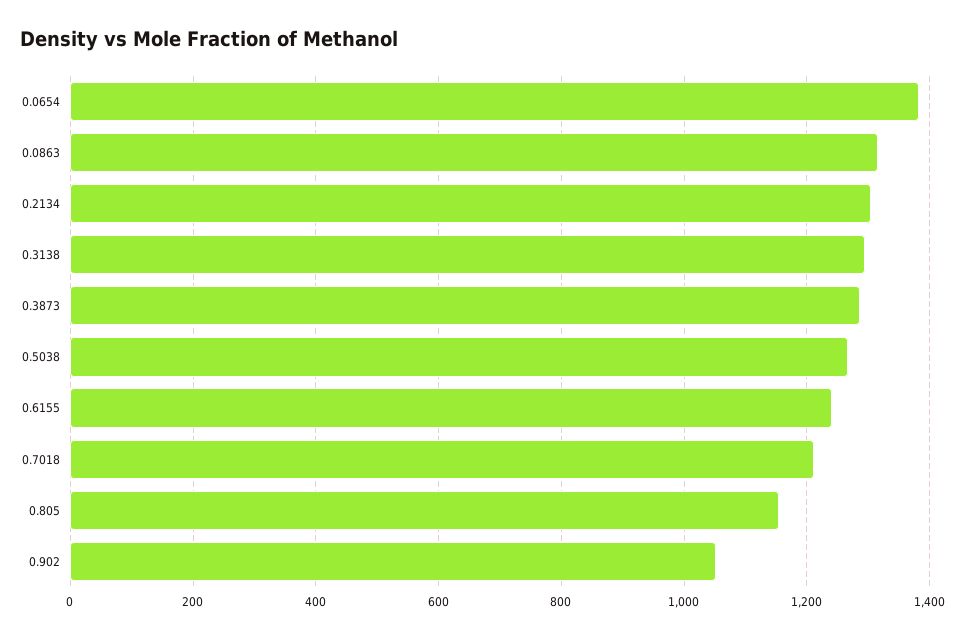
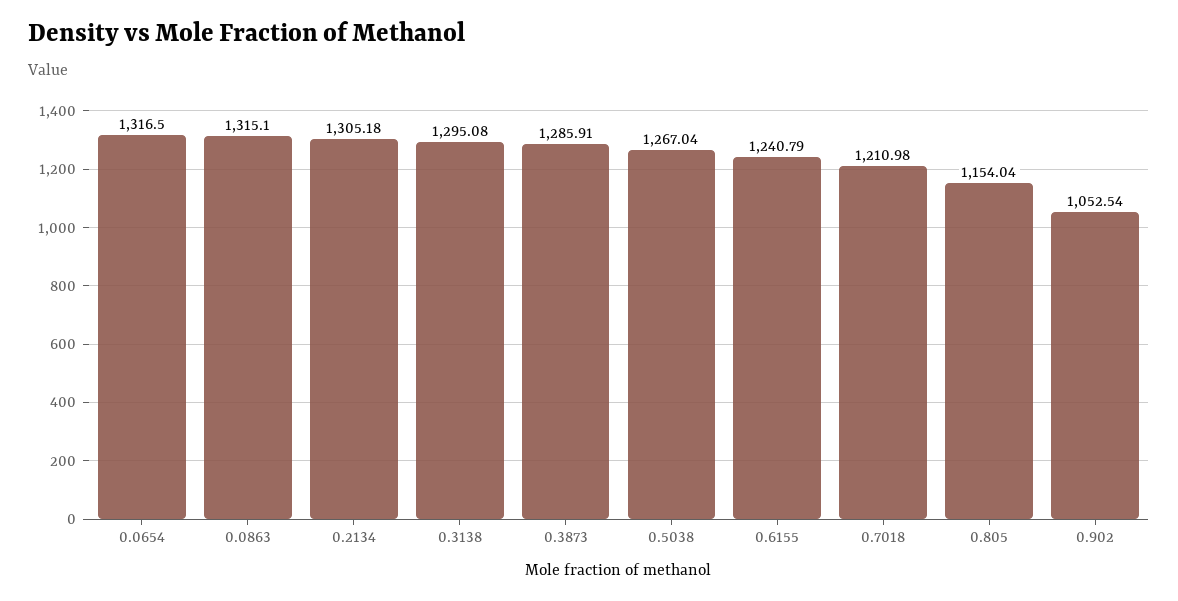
0.0654: 1380 -> 1316.5

